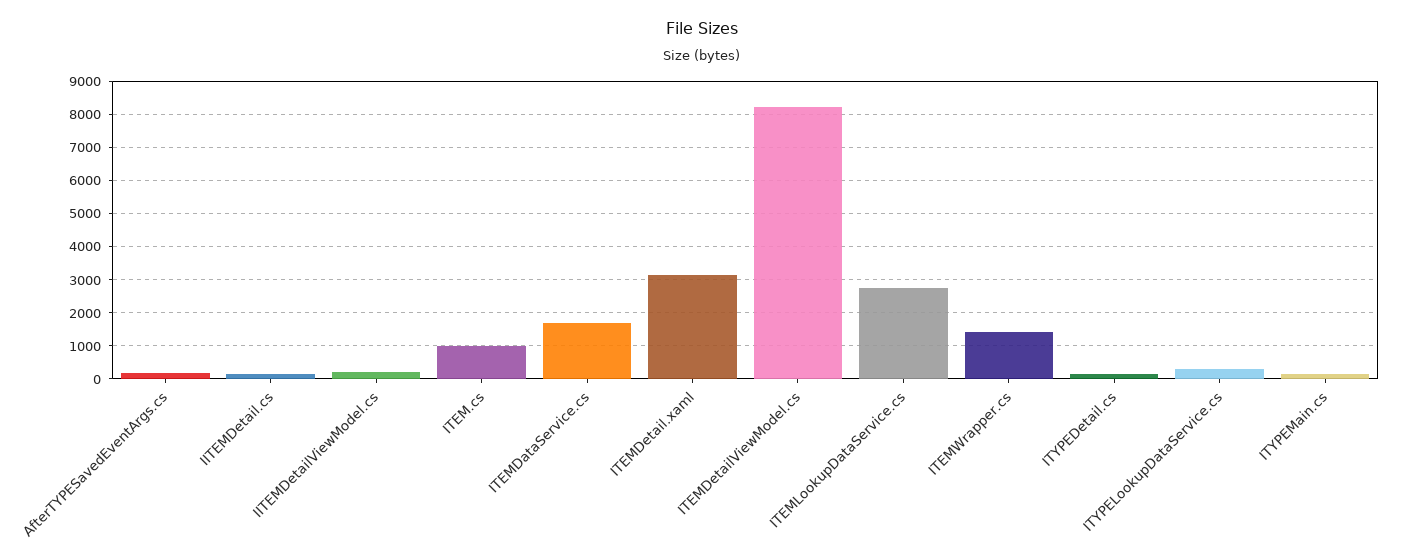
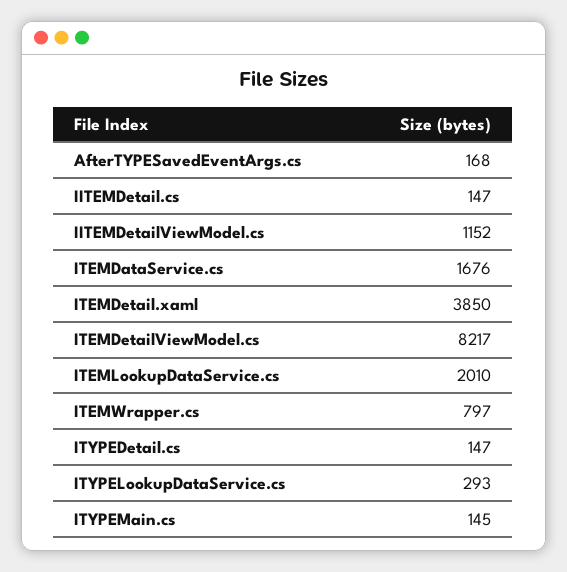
IITEMDetailViewModel.cs: 200 -> 1152
ITEM.cs: 1000 -> none
ITEMDetail.xaml: 3200 -> 3850
ITEMLookupDataService.cs: 2800 -> 2010
ITEMWrapper.cs: 1400 -> 797

